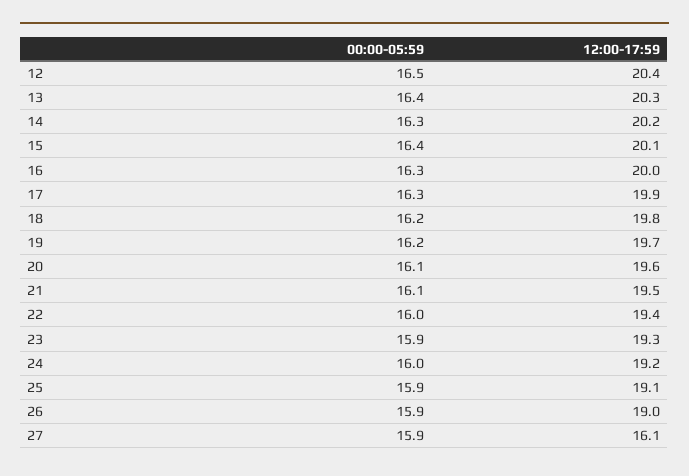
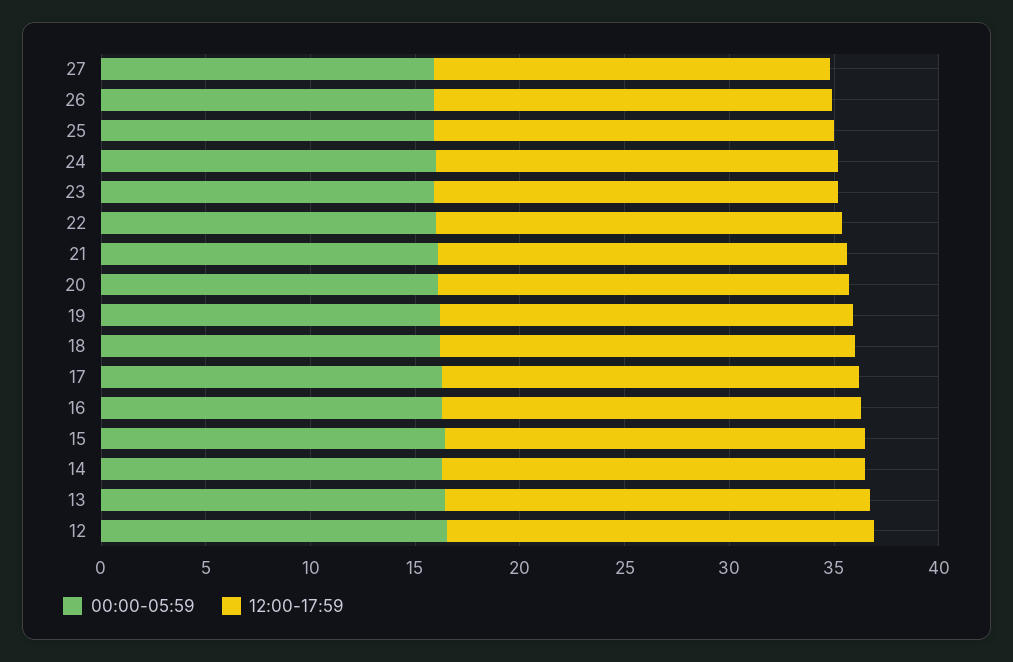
12:00-17:59, 27: 16.1 -> 19

